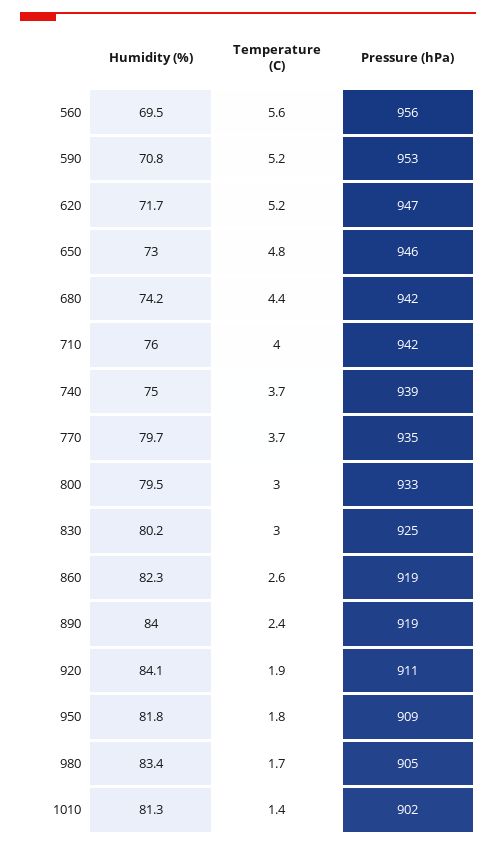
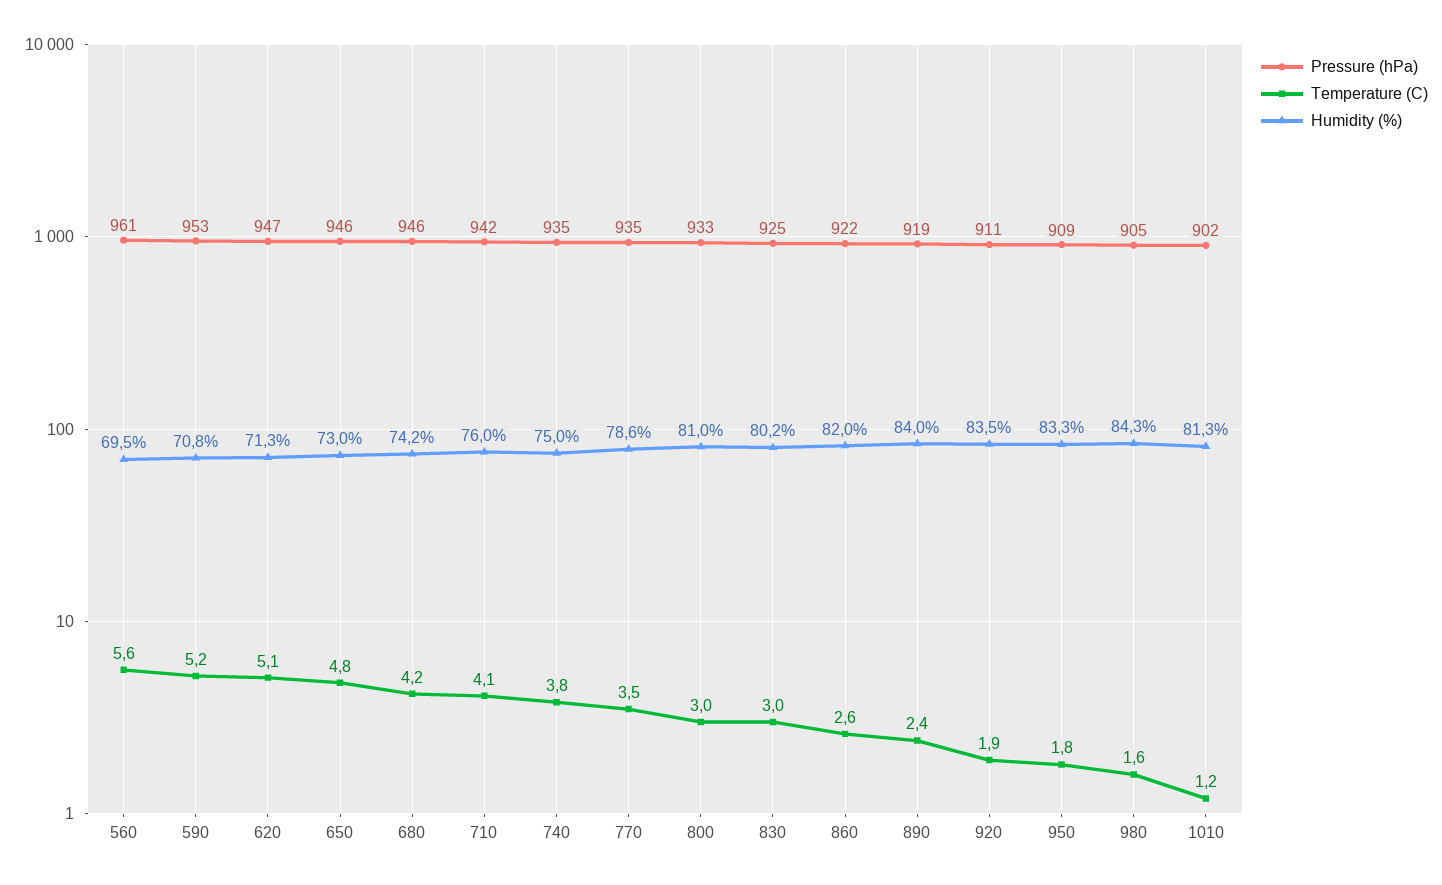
Pressure (hPa), 560: 956 -> 961
Humidity (%), 620: 71.7 -> 71.3
Temperature (C), 620: 5.2 -> 5.1
Temperature (C), 680: 4.4 -> 4.2
Pressure (hPa), 680: 942 -> 946
Temperature (C), 710: 4 -> 4.1
Temperature (C), 740: 3.7 -> 3.8
Pressure (hPa), 740: 939 -> 935
Humidity (%), 770: 79.7 -> 78.6
Temperature (C), 770: 3.7 -> 3.5
Humidity (%), 800: 79.5 -> 81
Humidity (%), 860: 82.3 -> 82
Pressure (hPa), 860: 919 -> 922
Humidity (%), 920: 84.1 -> 83.5
Humidity (%), 950: 81.8 -> 83.3
Humidity (%), 980: 83.4 -> 84.3
Temperature (C), 980: 1.7 -> 1.6
Temperature (C), 1010: 1.4 -> 1.2

